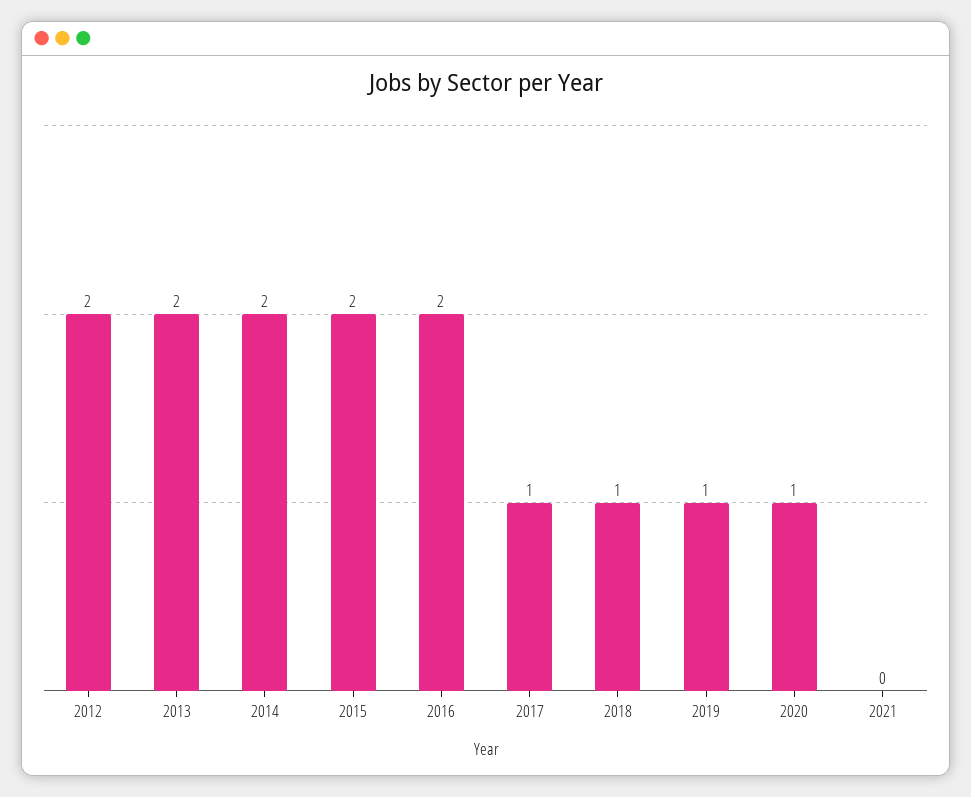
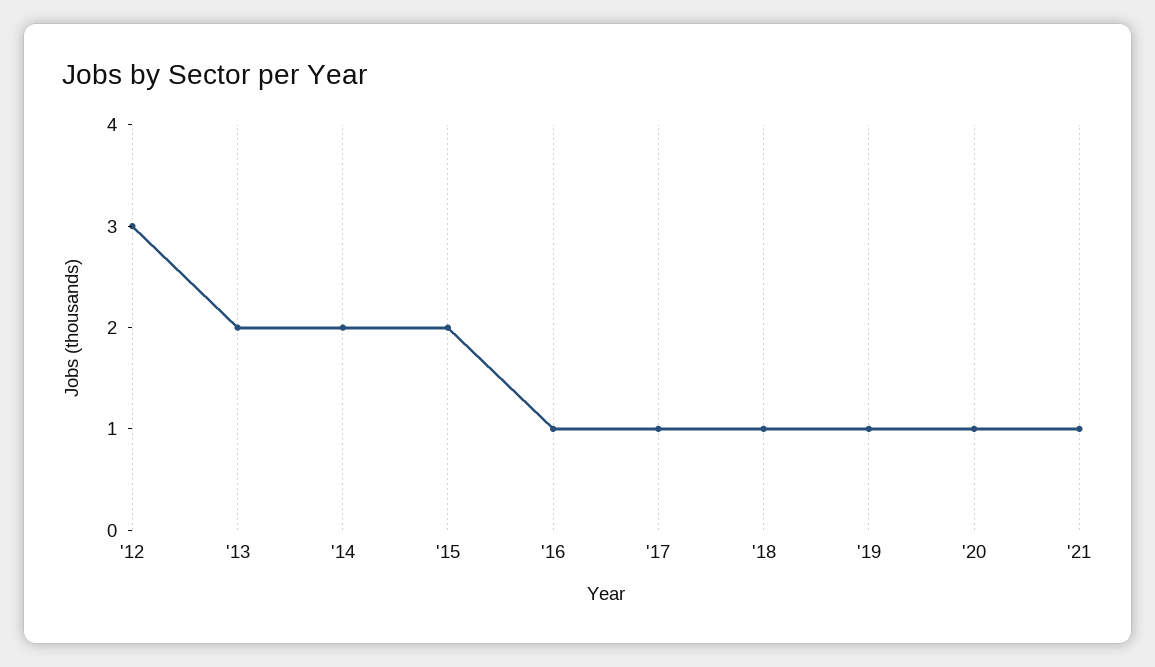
2012: 2 -> 3
2016: 2 -> 1
2021: 0 -> 1

